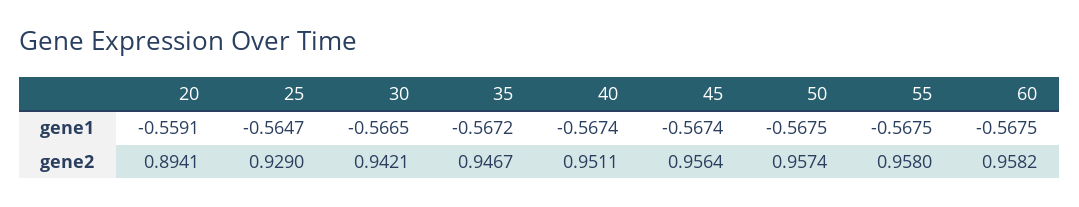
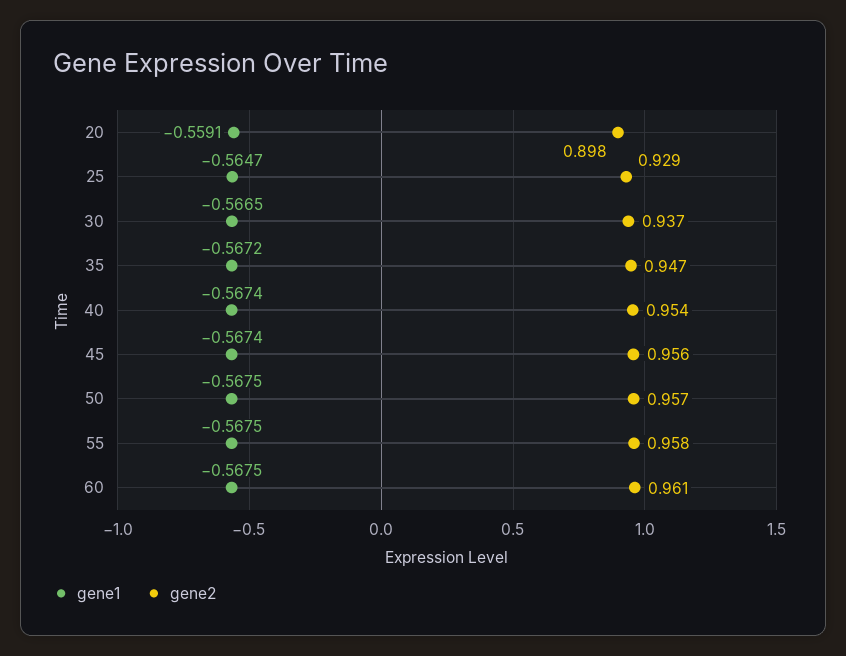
gene2, 20: 0.8941 -> 0.898
gene2, 30: 0.9421 -> 0.937
gene2, 40: 0.9511 -> 0.954
gene2, 60: 0.9582 -> 0.961

